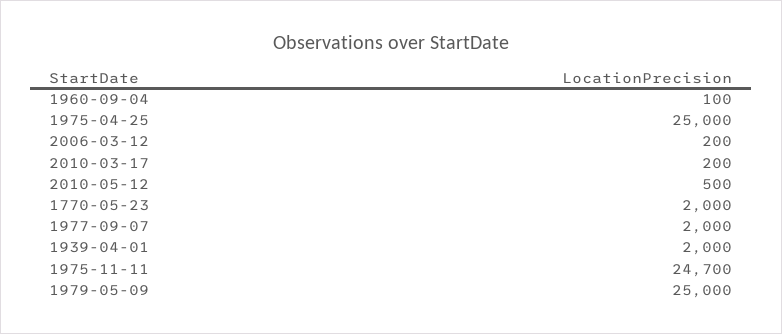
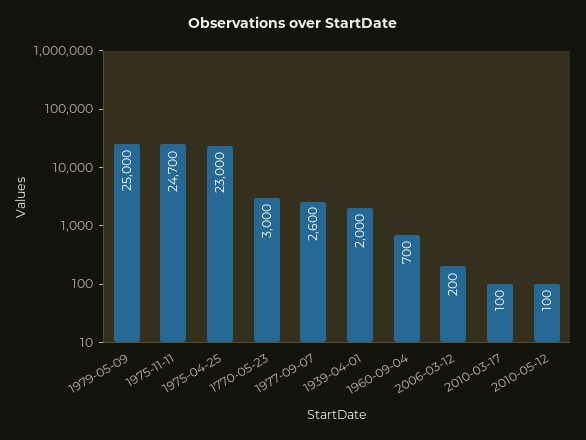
1960-09-04: 100 -> 700
1975-04-25: 25000 -> 23000
2010-03-17: 200 -> 100
2010-05-12: 500 -> 100
1770-05-23: 2000 -> 3000
1977-09-07: 2000 -> 2600

